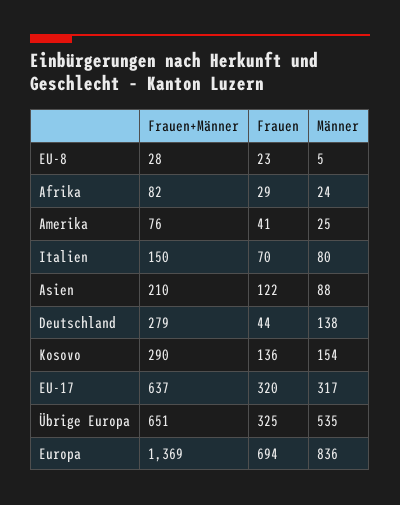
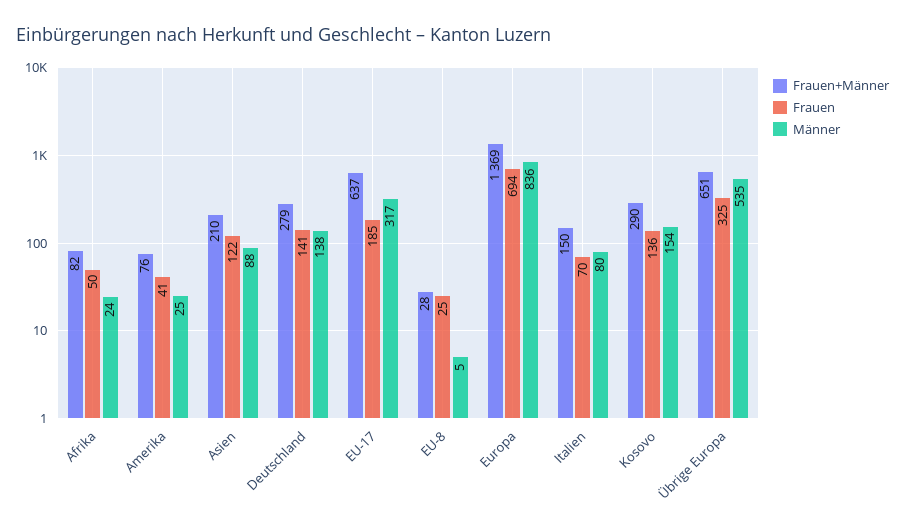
Frauen, EU-8: 23 -> 25
Frauen, Afrika: 29 -> 50
Frauen, Deutschland: 44 -> 141
Frauen, EU-17: 320 -> 185

